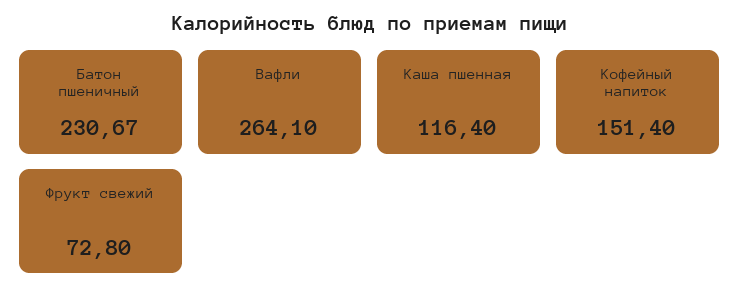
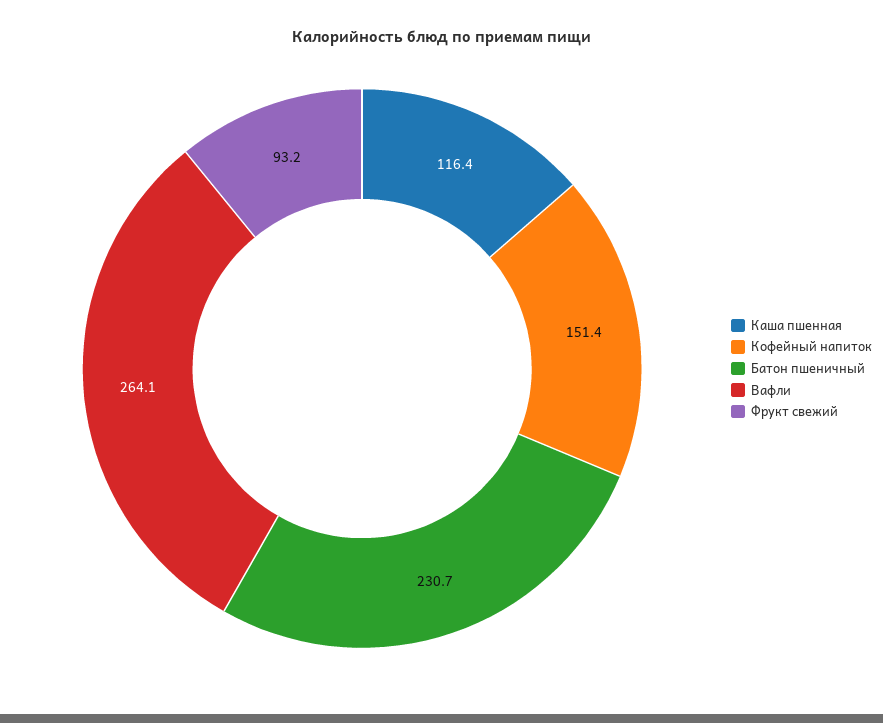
Фрукт свежий: 72.8 -> 93.2

